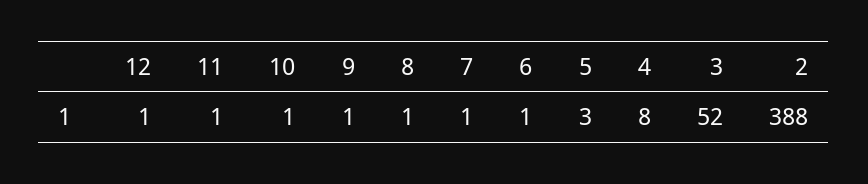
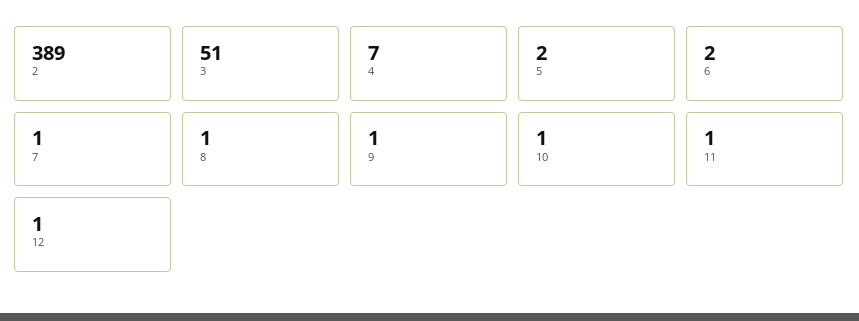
6: 1 -> 2
5: 3 -> 2
4: 8 -> 7
3: 52 -> 51
2: 388 -> 389

